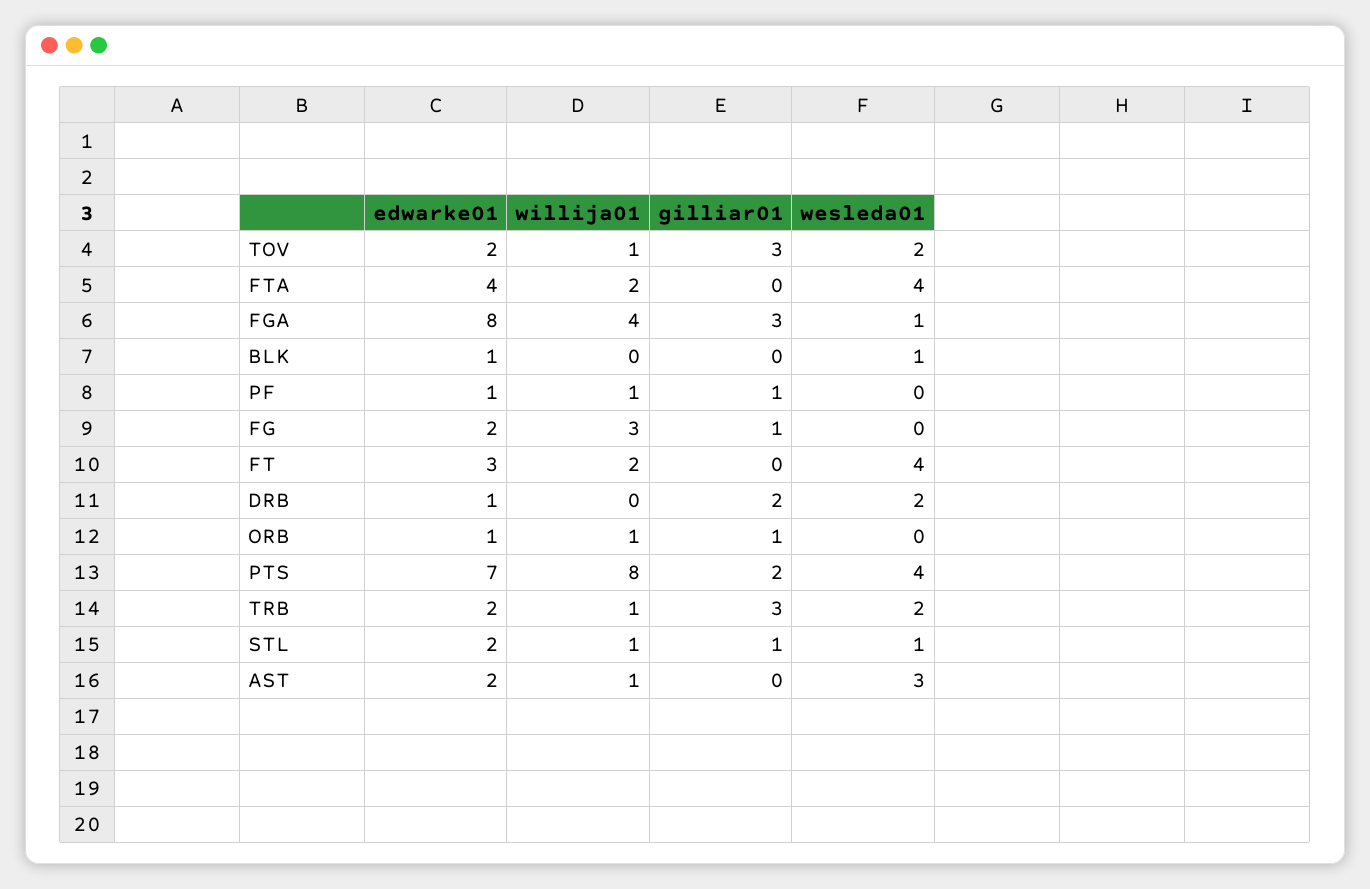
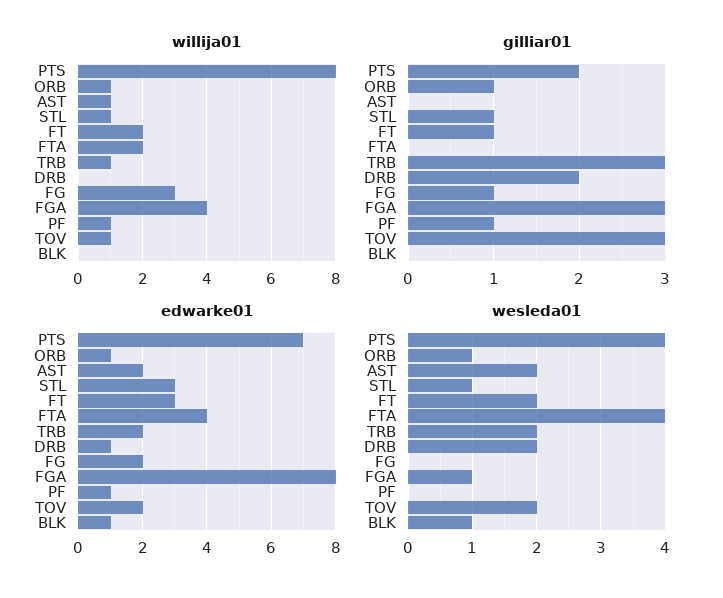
gilliar01, FT: 0 -> 1
wesleda01, FT: 4 -> 2
wesleda01, ORB: 0 -> 1
edwarke01, STL: 2 -> 3
wesleda01, AST: 3 -> 2

